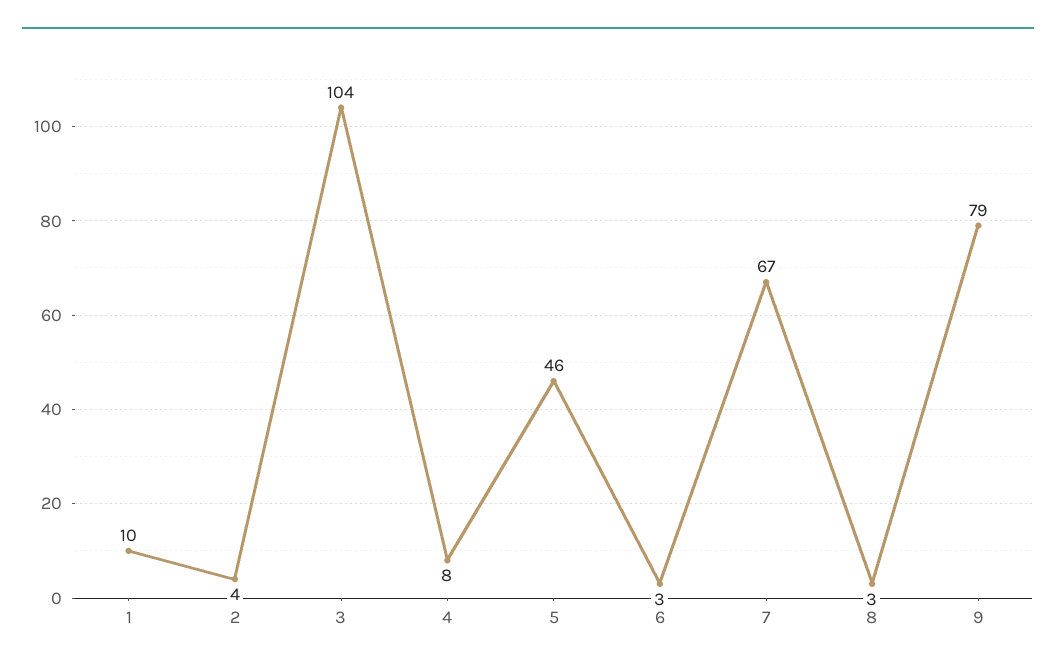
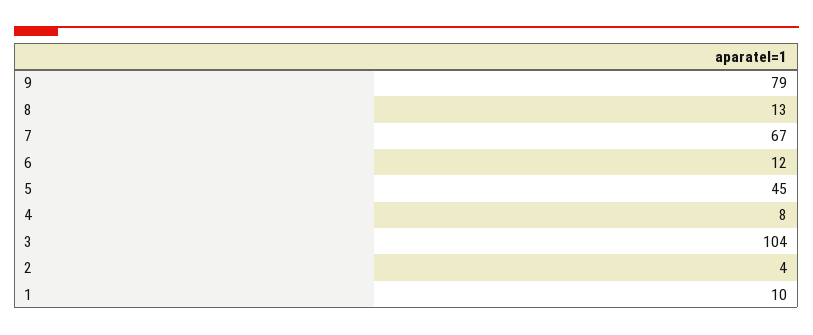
5: 46 -> 45
6: 3 -> 12
8: 3 -> 13

